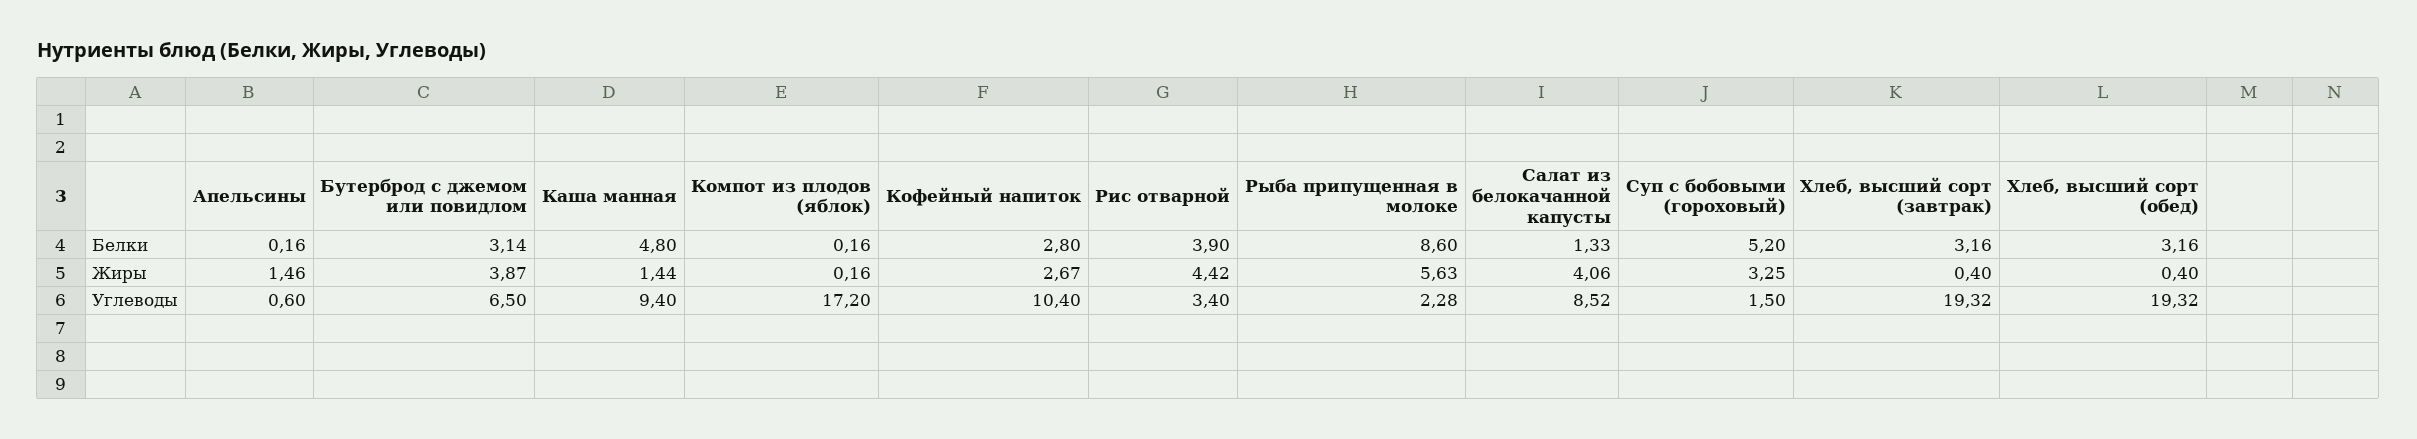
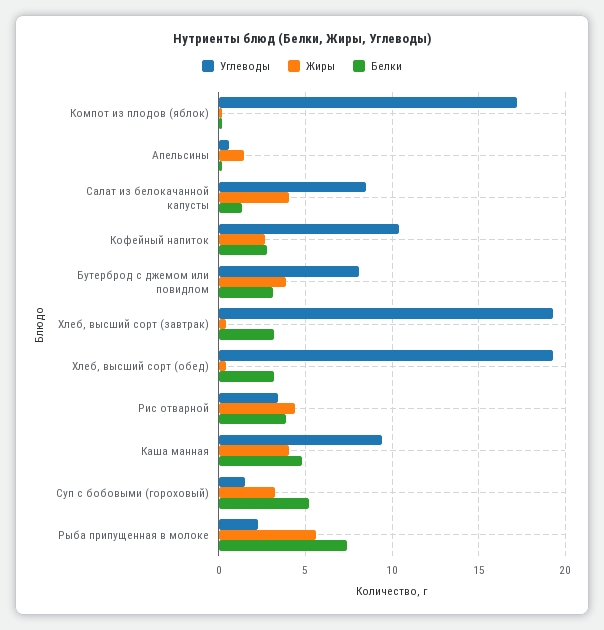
Белки, Рыба припущенная в молоке: 8.6 -> 7.5
Жиры, Каша манная: 1.44 -> 4
Углеводы, Бутерброд с джемом или повидлом: 6.5 -> 8

